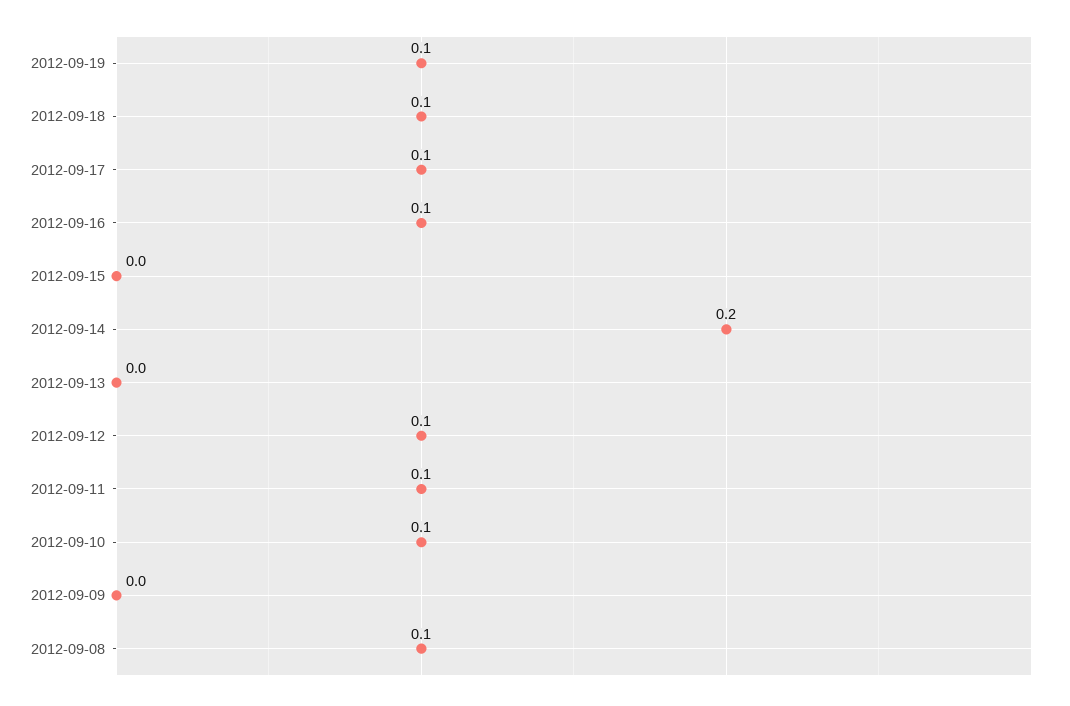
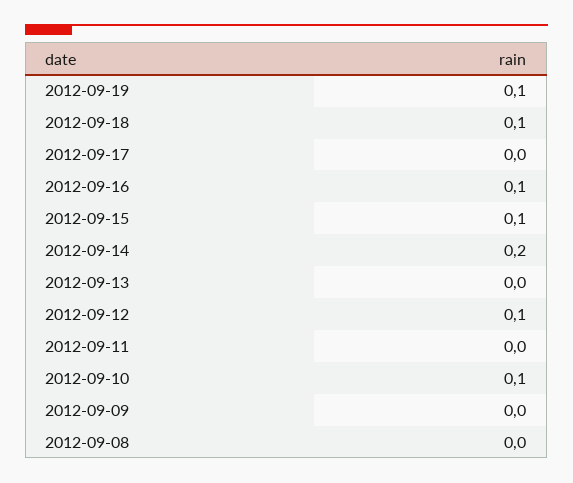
2012-09-17: 0.1 -> 0
2012-09-15: 0 -> 0.1
2012-09-11: 0.1 -> 0
2012-09-08: 0.1 -> 0

